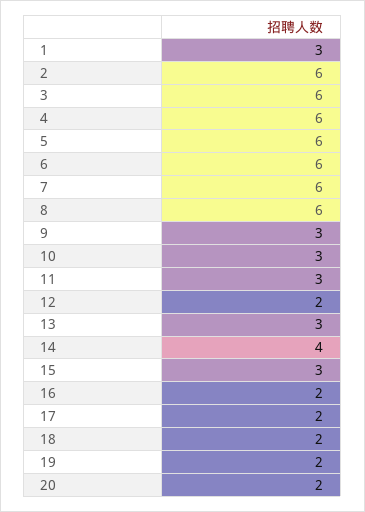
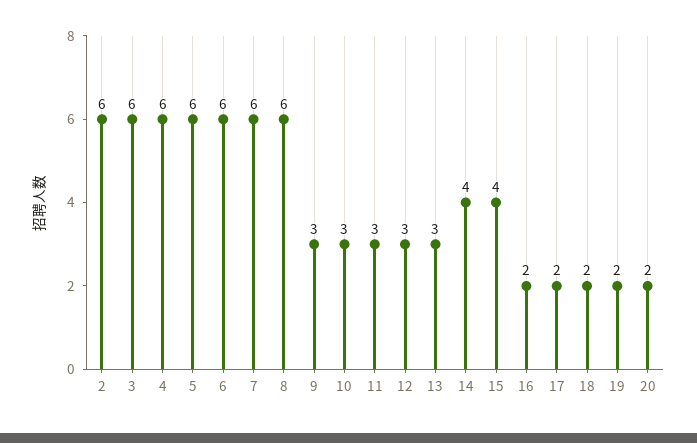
1: 3 -> none
12: 2 -> 3
15: 3 -> 4

